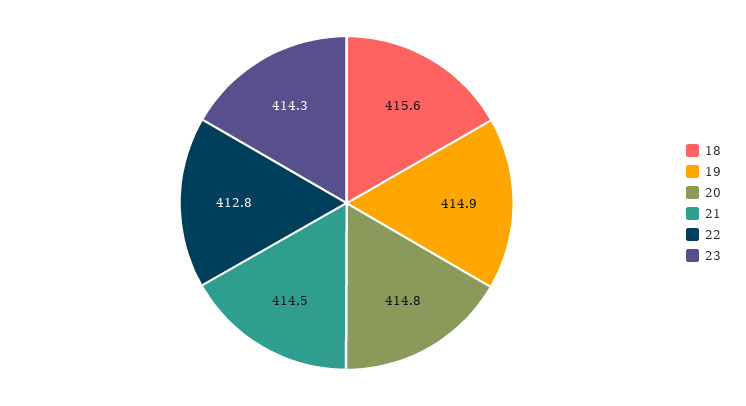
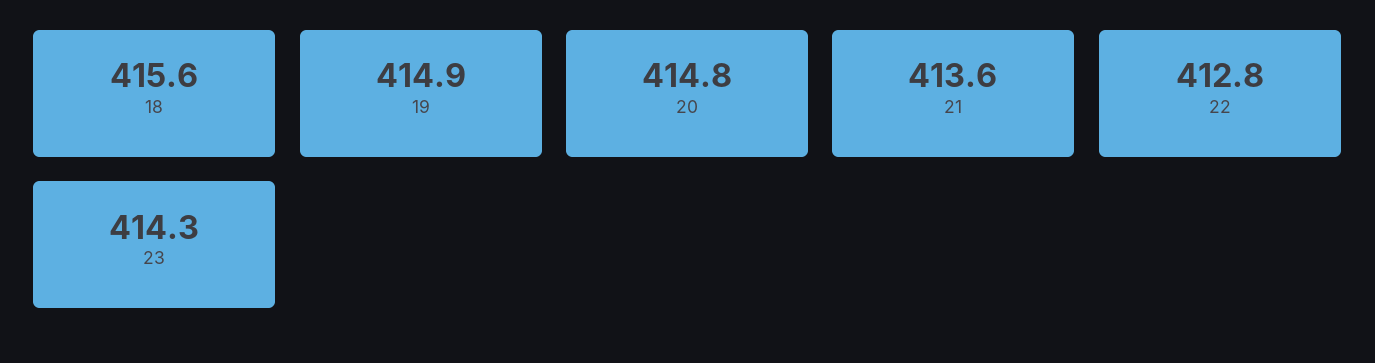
21: 414.5 -> 413.6

